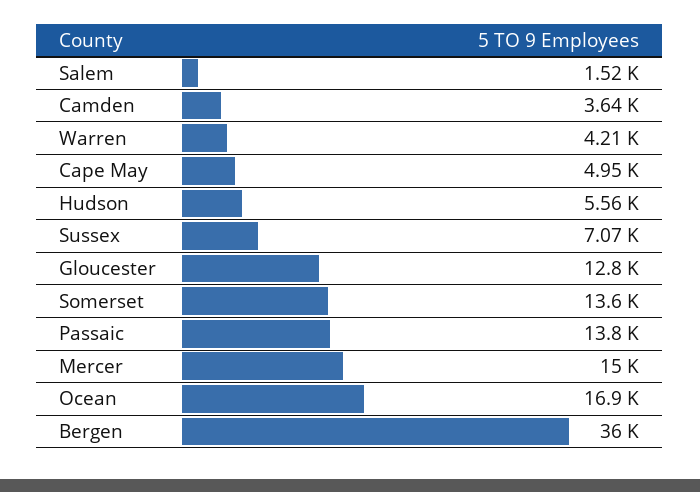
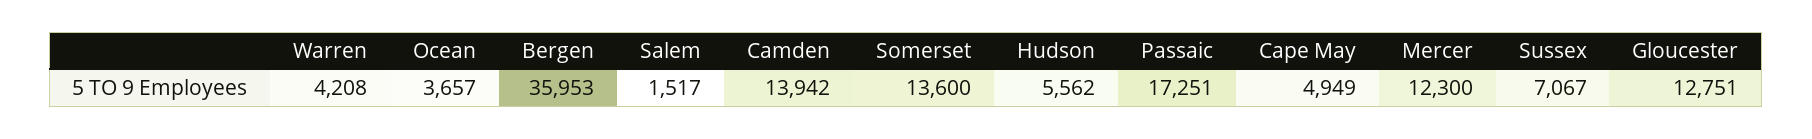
Camden: 3640 -> 13942
Passaic: 13800 -> 17251
Mercer: 15000 -> 12300
Ocean: 16900 -> 3657

